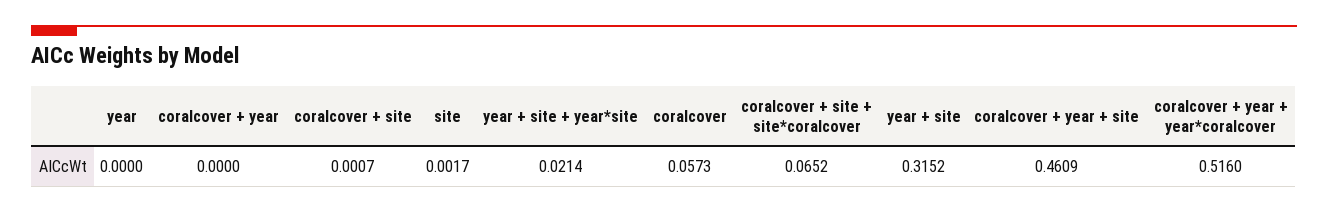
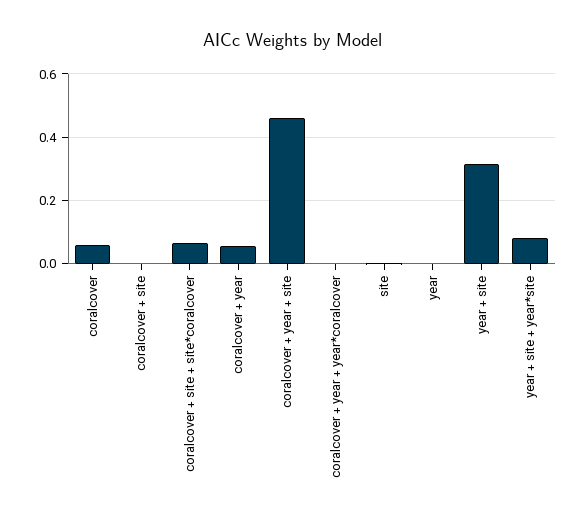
coralcover + year: 0 -> 0.06
year + site + year*site: 0.0214 -> 0.08
coralcover + year + year*coralcover: 0.516 -> 0

